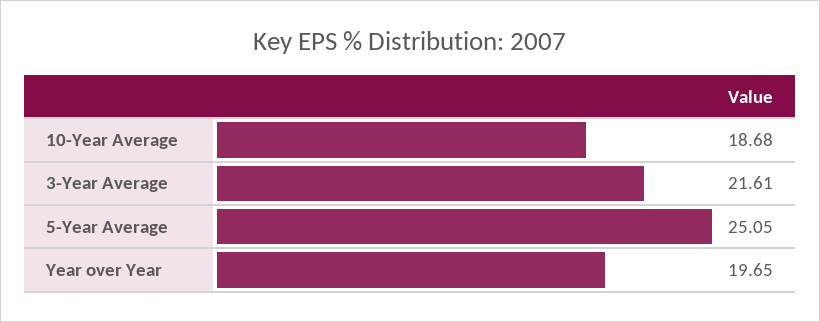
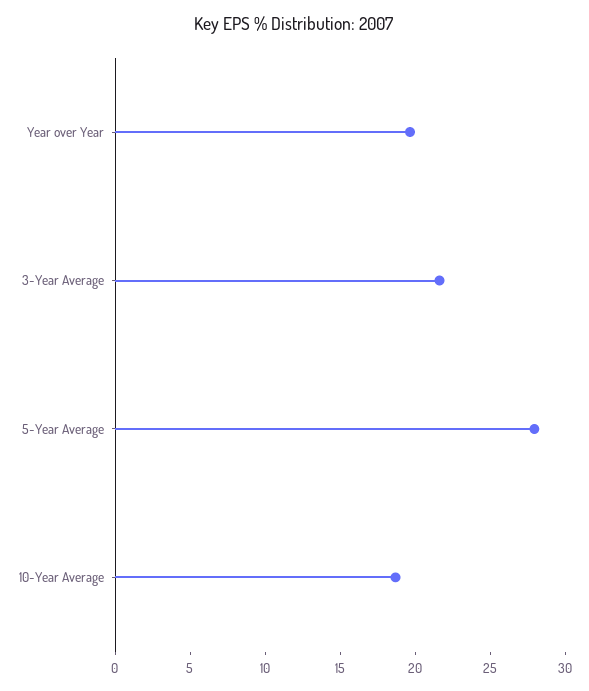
5-Year Average: 25.05 -> 28

